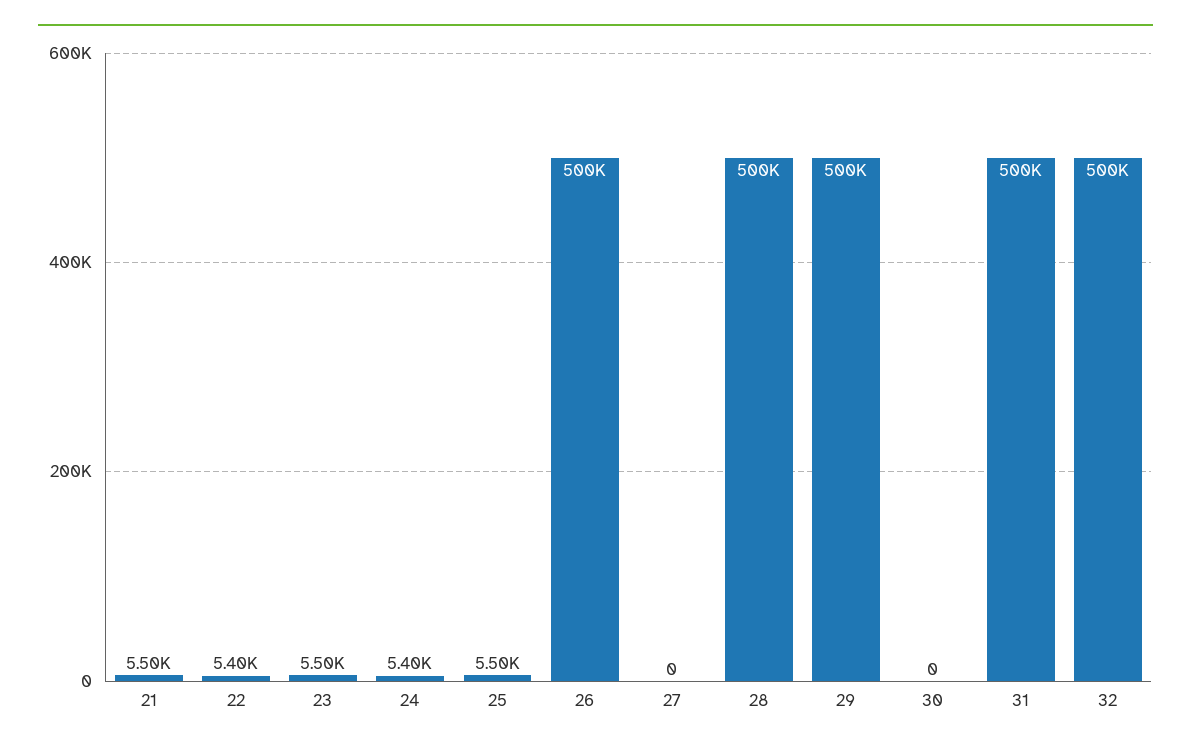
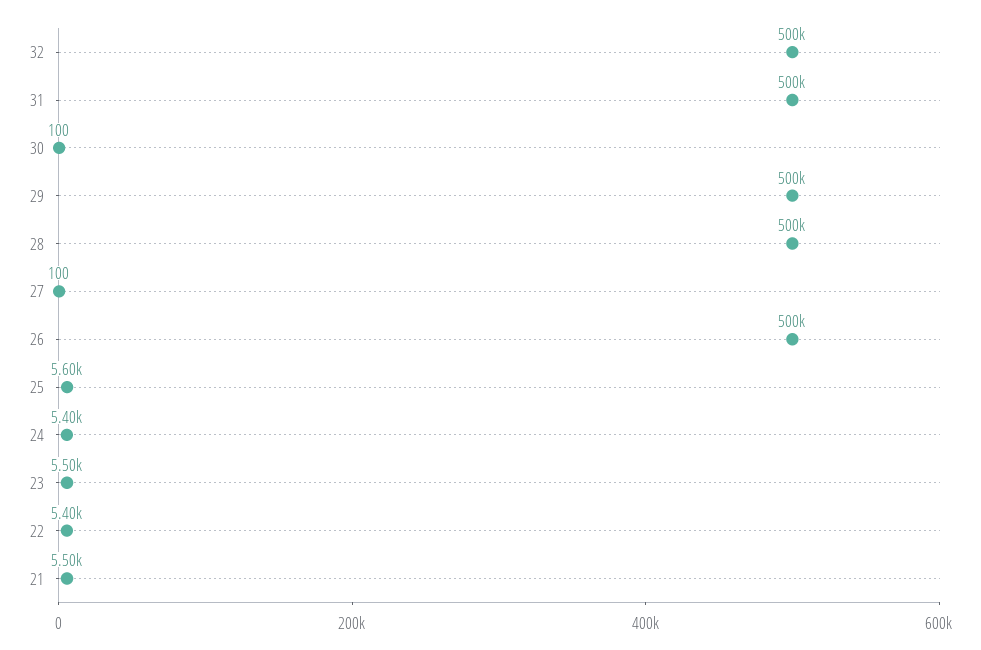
25: 5500 -> 5600
27: 0 -> 100
30: 0 -> 100

